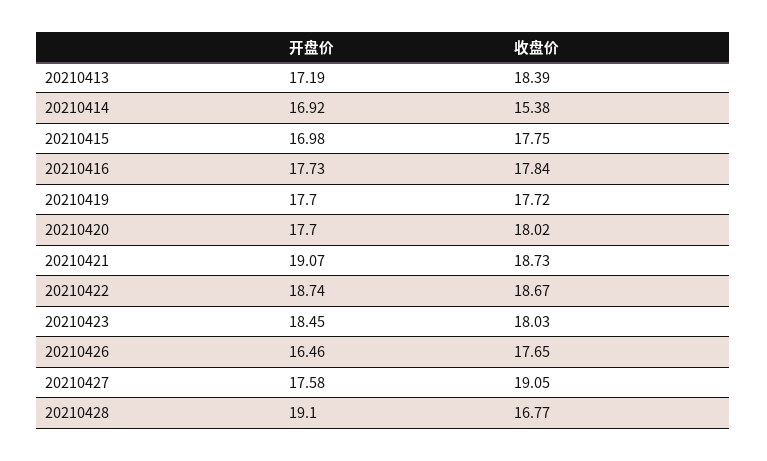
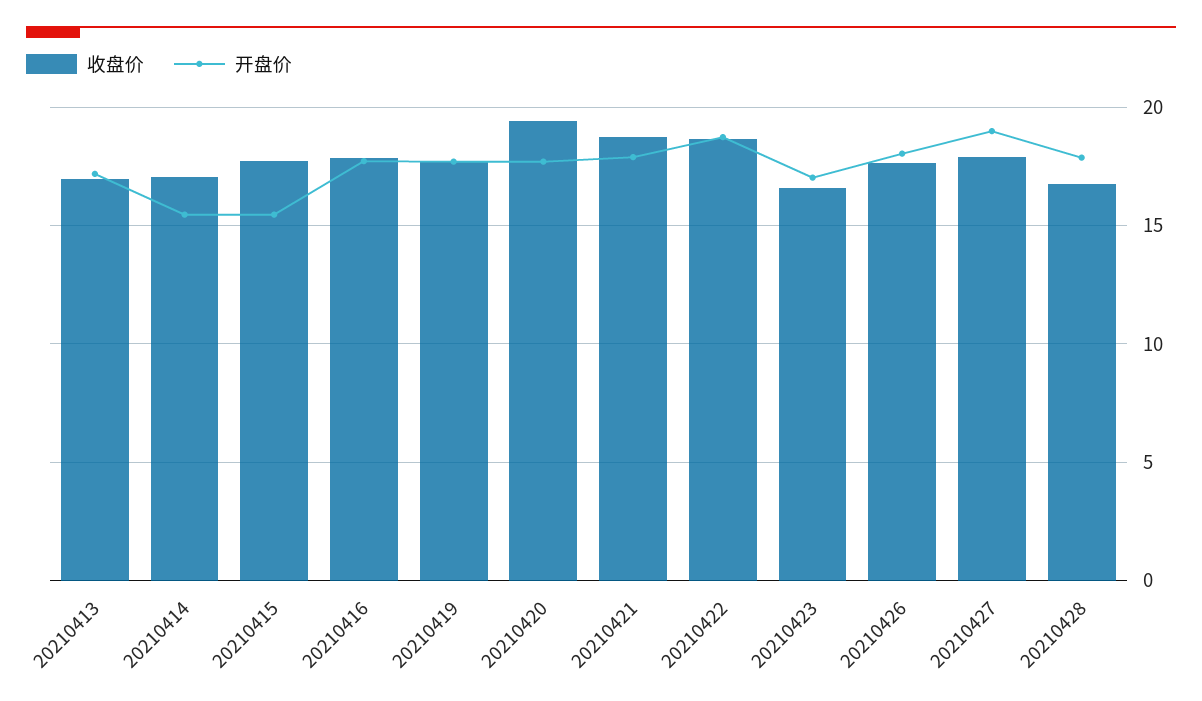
收盘价, 20210413: 18.39 -> 17
开盘价, 20210414: 16.92 -> 15.5
收盘价, 20210414: 15.38 -> 17
开盘价, 20210415: 16.98 -> 15.5
收盘价, 20210420: 18.02 -> 19.5
开盘价, 20210421: 19.07 -> 18
开盘价, 20210423: 18.45 -> 17
收盘价, 20210423: 18.03 -> 16.5
开盘价, 20210426: 16.46 -> 18
开盘价, 20210427: 17.58 -> 19
收盘价, 20210427: 19.05 -> 18
开盘价, 20210428: 19.1 -> 18

